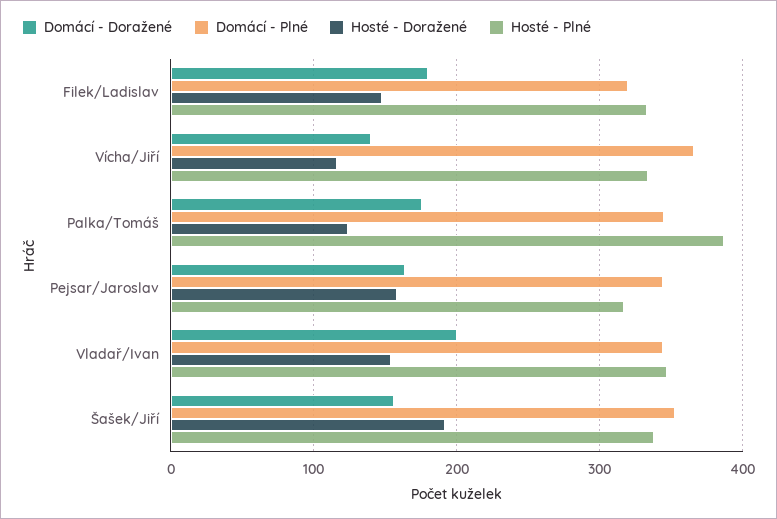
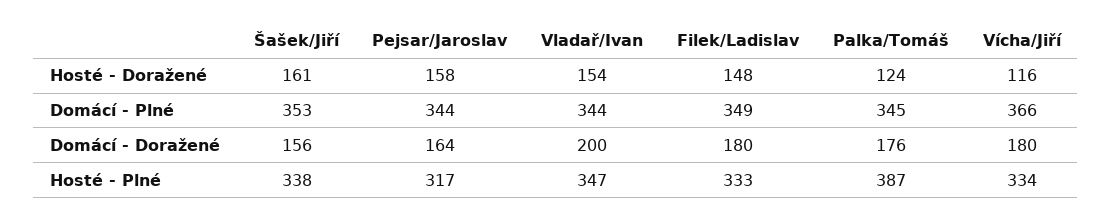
Domácí - Plné, Filek/Ladislav: 320 -> 349
Domácí - Doražené, Vícha/Jiří: 140 -> 180
Hosté - Doražené, Šašek/Jiří: 190 -> 161

